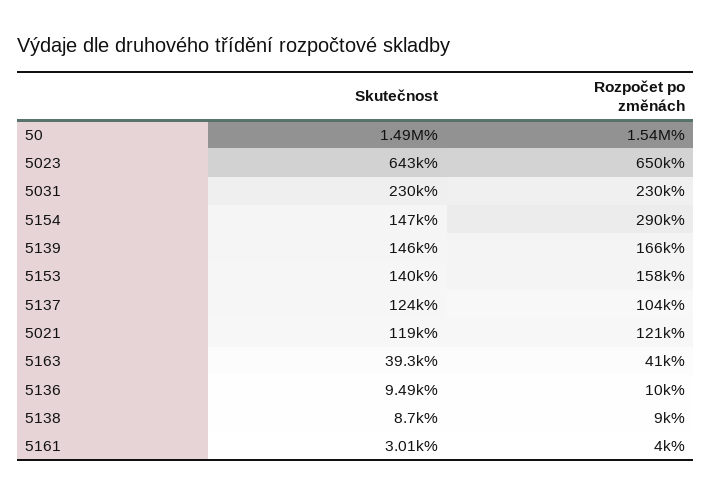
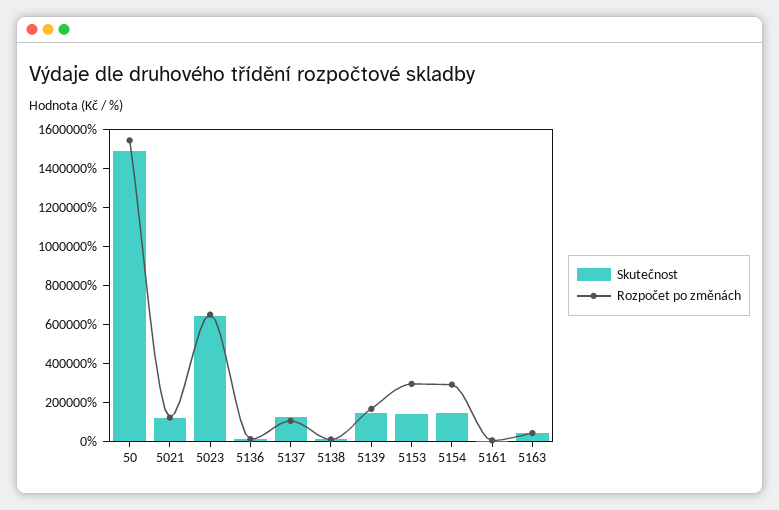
Skutečnost, 5031: 230000 -> none
Rozpočet po změnách, 5031: 230000 -> none
Rozpočet po změnách, 5153: 158000 -> 300000

